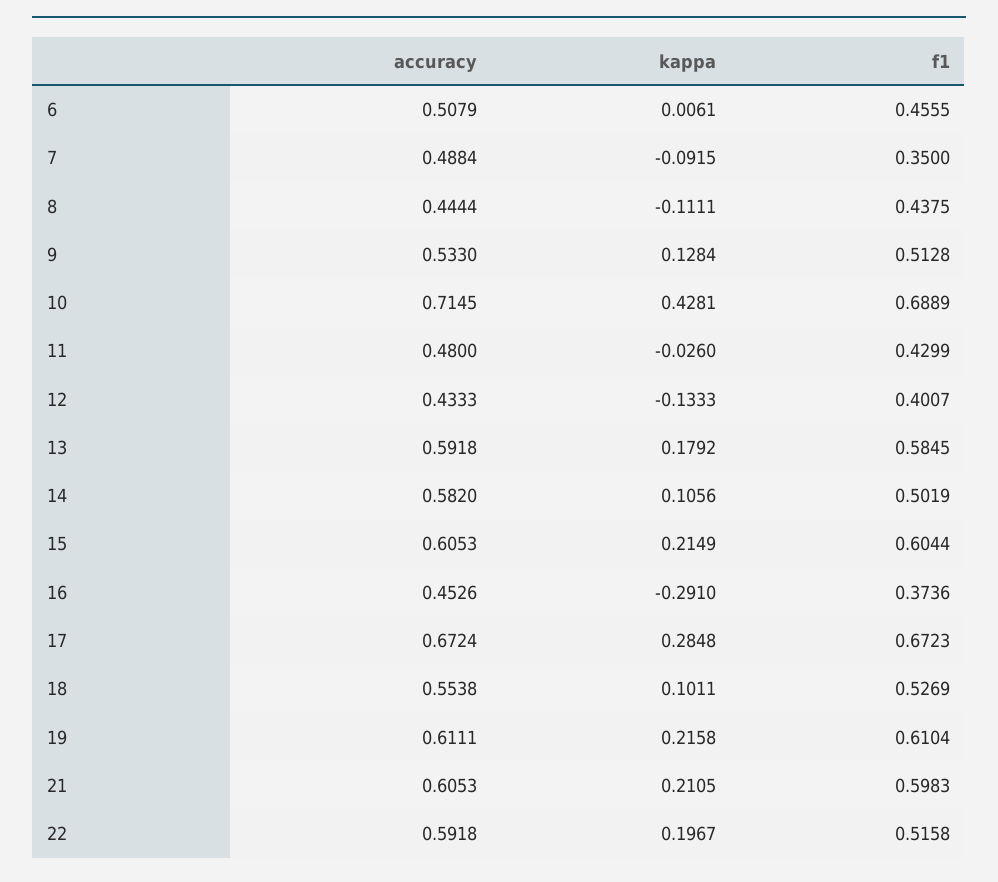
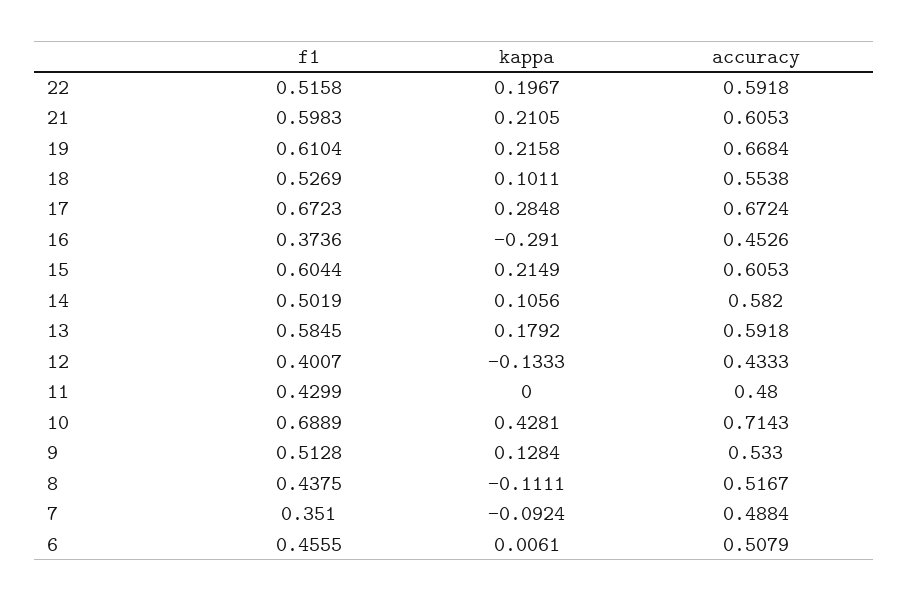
kappa, 7: -0.0915 -> -0.0924
f1, 7: 0.35 -> 0.351
accuracy, 8: 0.4444 -> 0.5167
accuracy, 10: 0.7145 -> 0.7143
kappa, 11: -0.026 -> 0
accuracy, 19: 0.6111 -> 0.6684

